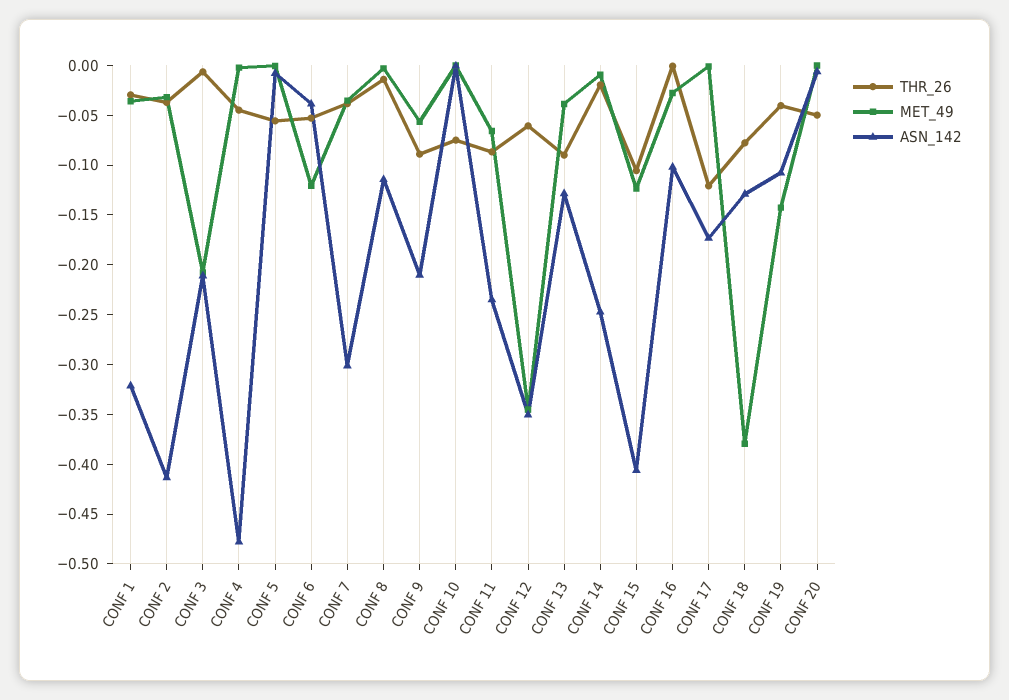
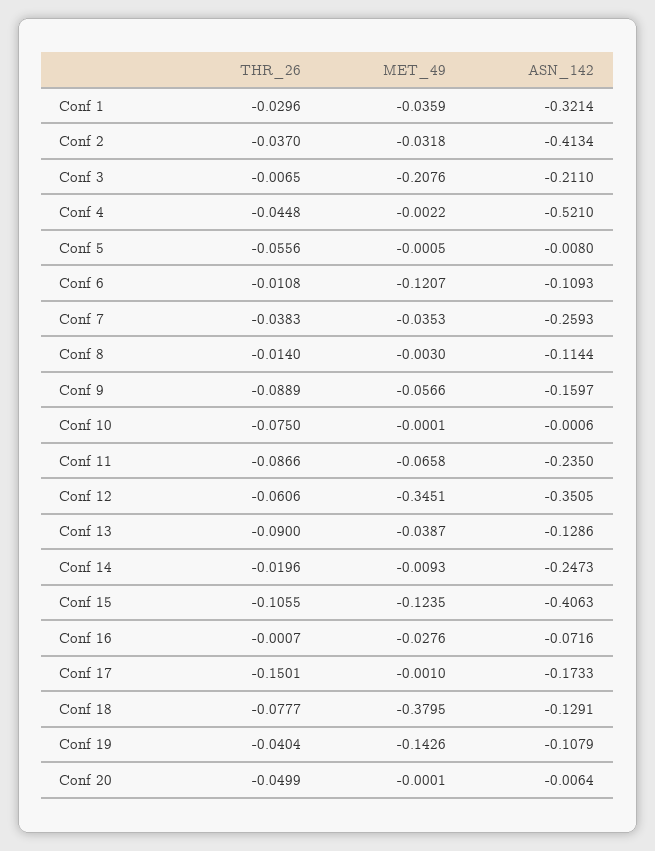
ASN_142, CONF 4: -0.48 -> -0.521
THR_26, CONF 6: -0.05 -> -0.0108
ASN_142, CONF 6: -0.04 -> -0.1093
ASN_142, CONF 7: -0.3 -> -0.2593
ASN_142, CONF 9: -0.21 -> -0.1597
ASN_142, CONF 16: -0.1 -> -0.0716
THR_26, CONF 17: -0.12 -> -0.1501

